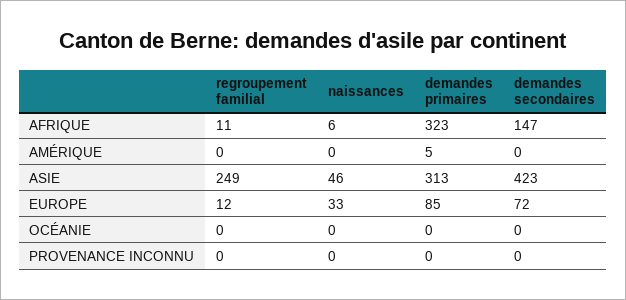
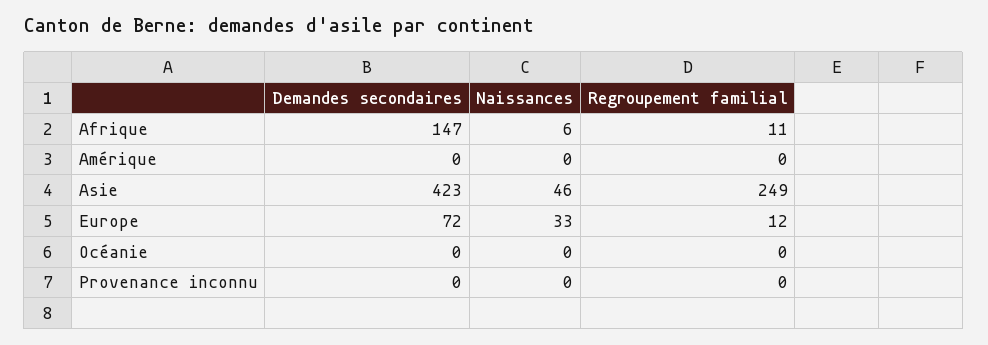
demandes primaires, AFRIQUE: 323 -> none
demandes primaires, AMÉRIQUE: 5 -> none
demandes primaires, ASIE: 313 -> none
demandes primaires, EUROPE: 85 -> none
demandes primaires, OCÉANIE: 0 -> none
demandes primaires, PROVENANCE INCONNU: 0 -> none

